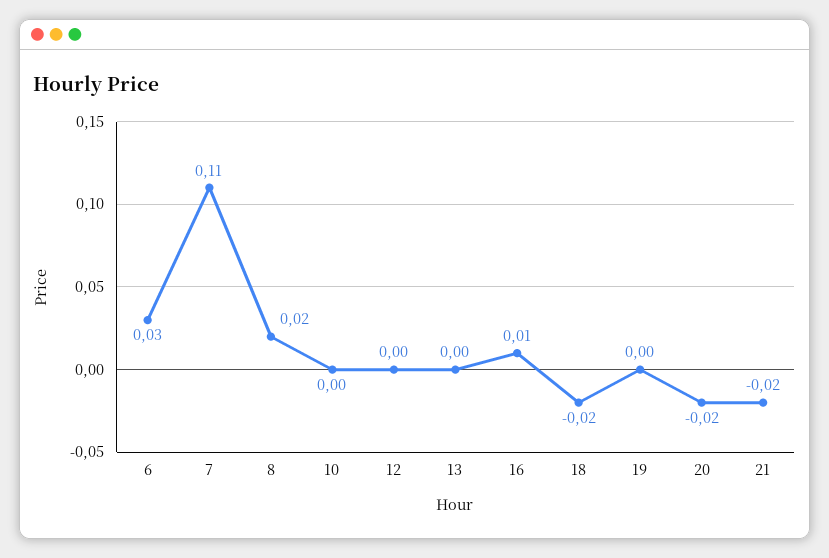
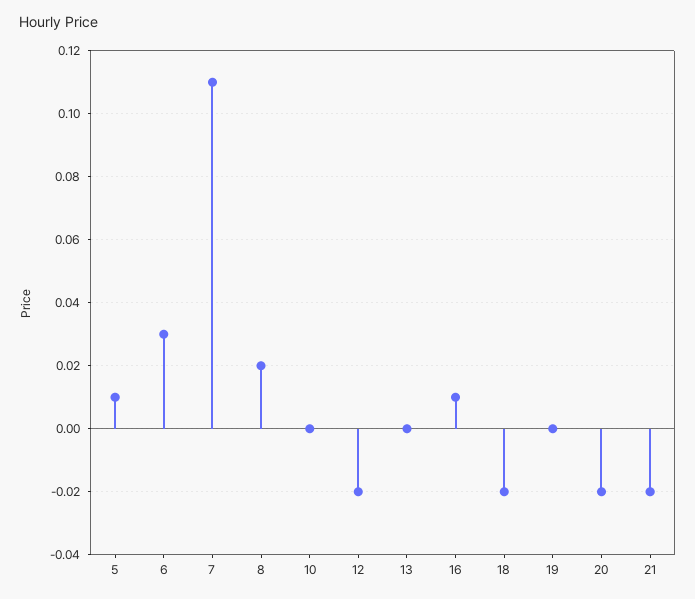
12: 0 -> -0.02
5: none -> 0.01

